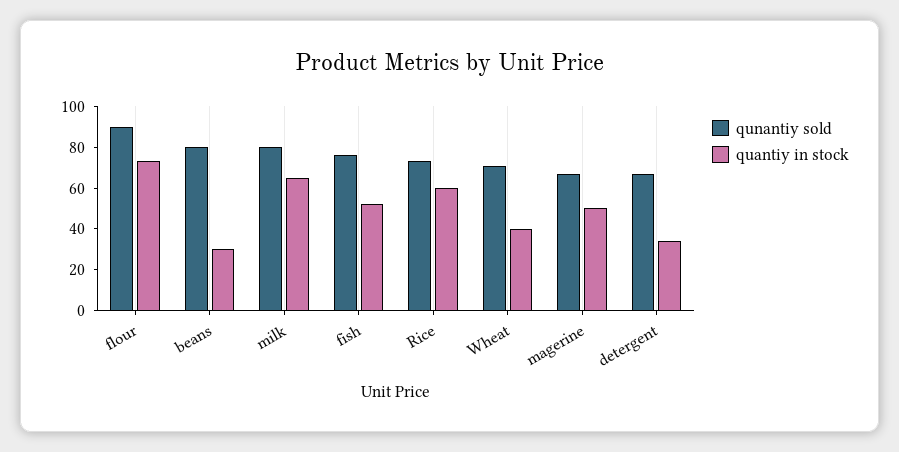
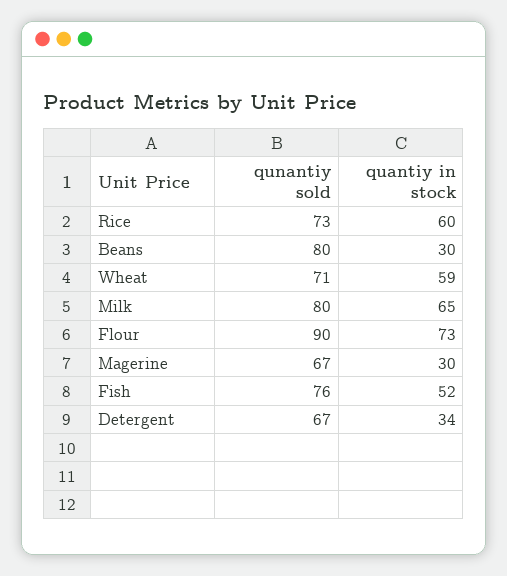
quantiy in stock, Wheat: 40 -> 59
quantiy in stock, magerine: 50 -> 30

